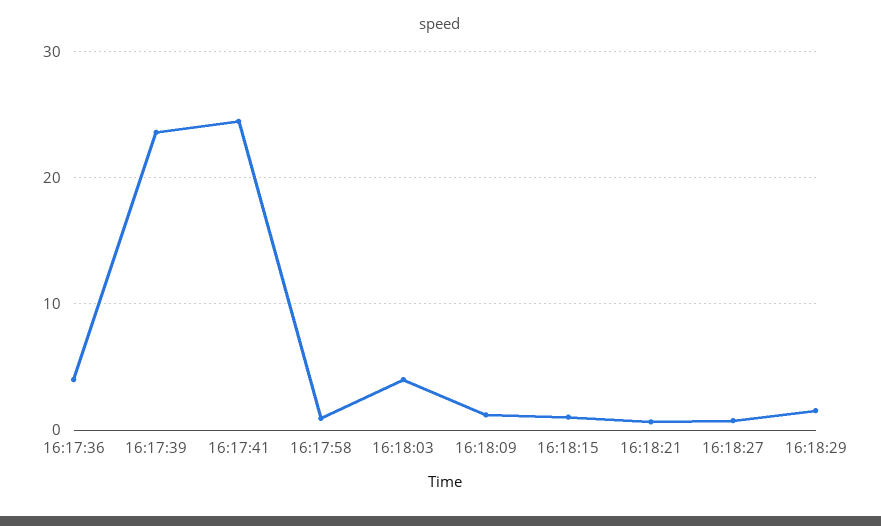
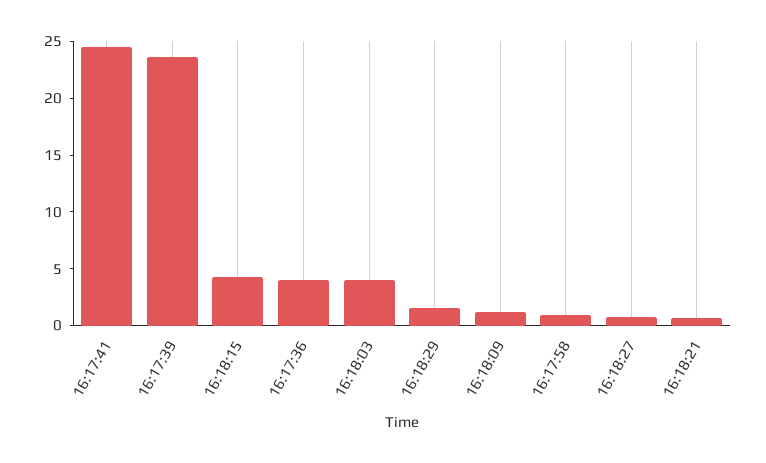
16:18:15: 1 -> 4

